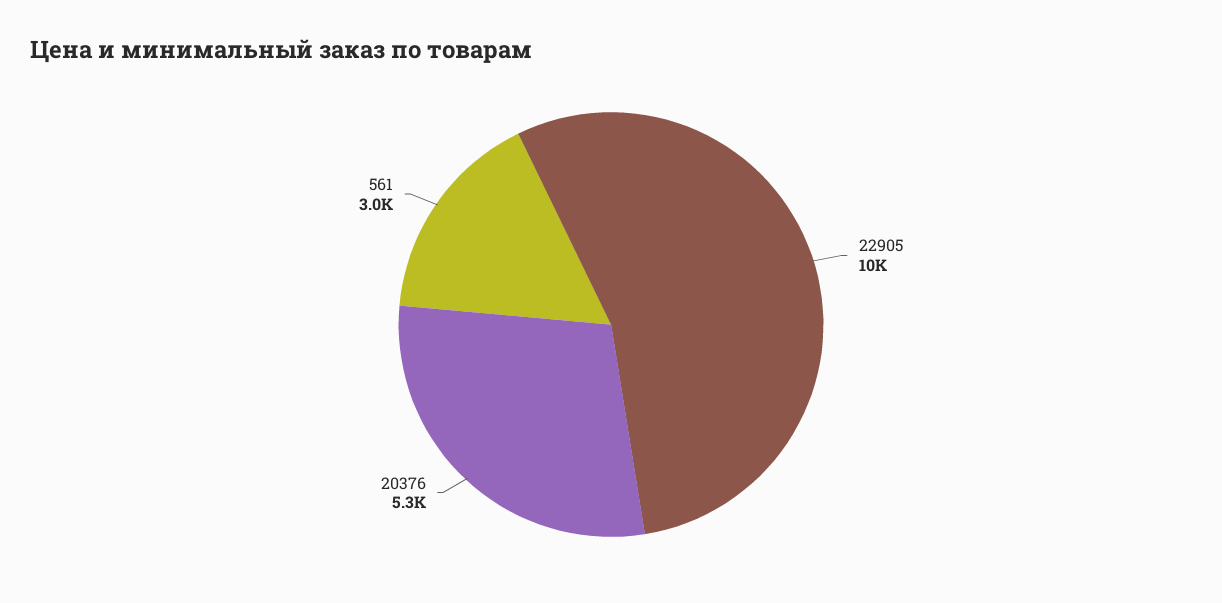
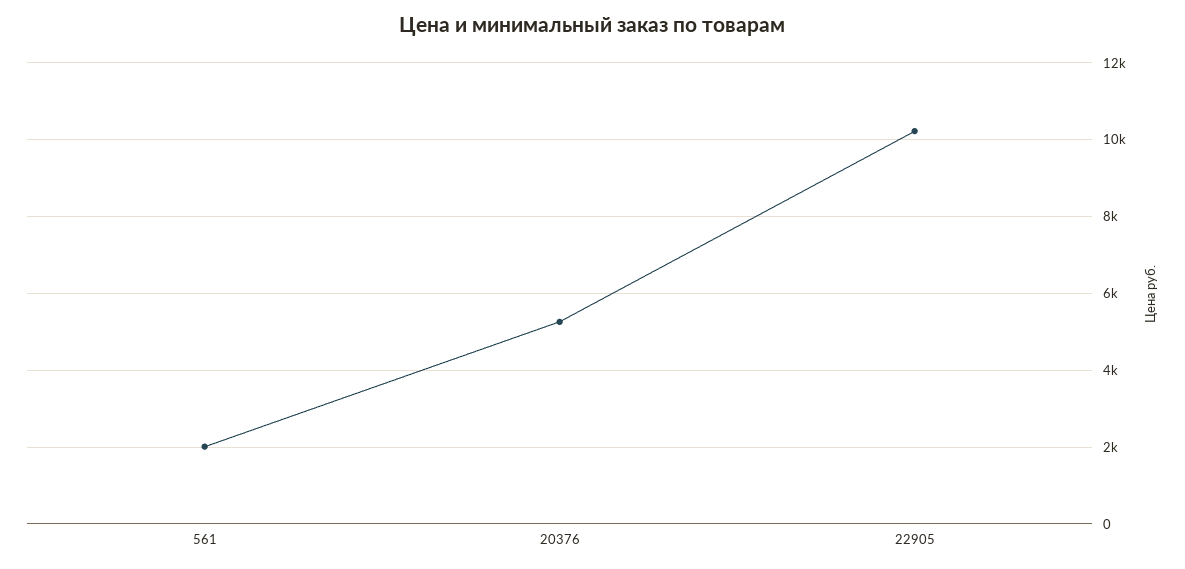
561: 3000 -> 2000

